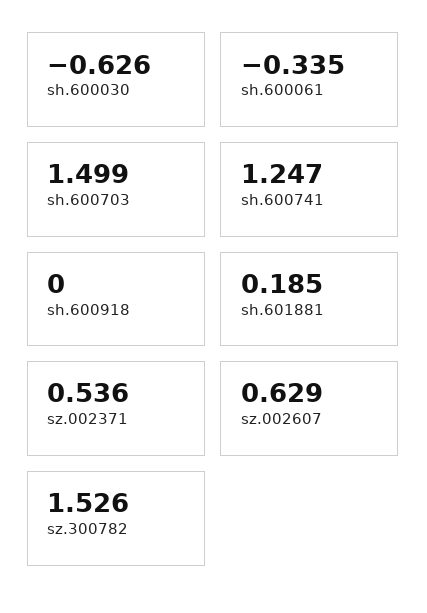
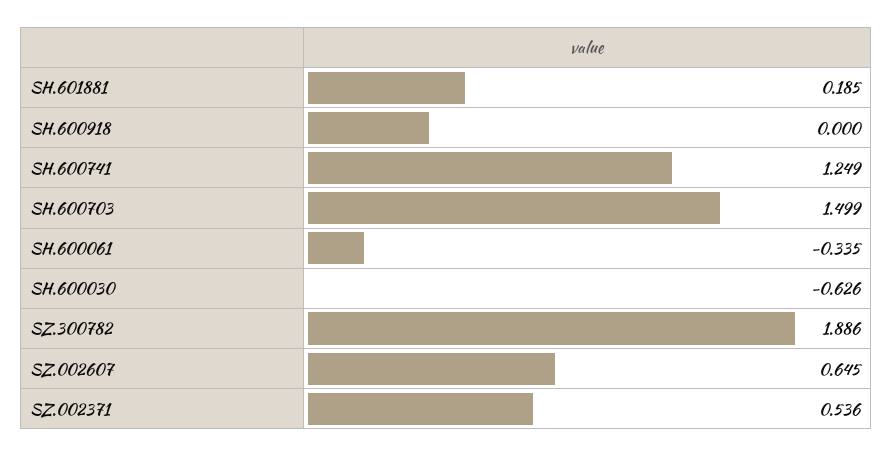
sh.600741: 1.247 -> 1.249
sz.002607: 0.629 -> 0.645
sz.300782: 1.526 -> 1.886

